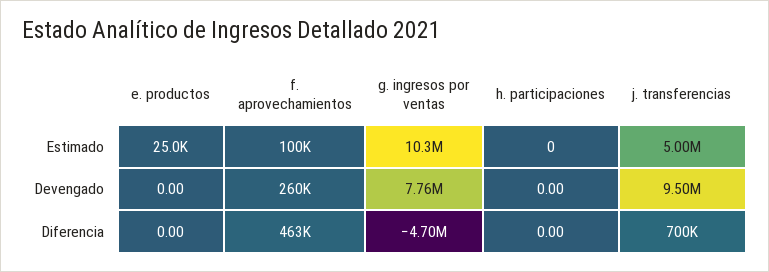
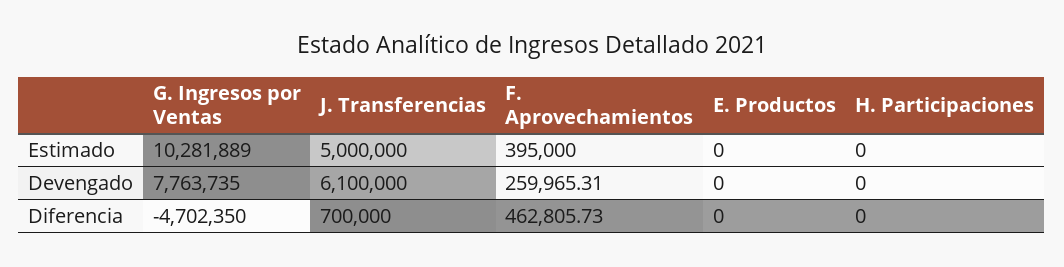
e. productos, Estimado: 25000 -> 0
f. aprovechamientos, Estimado: 100000 -> 395000
j. transferencias, Devengado: 9500000 -> 6100000

